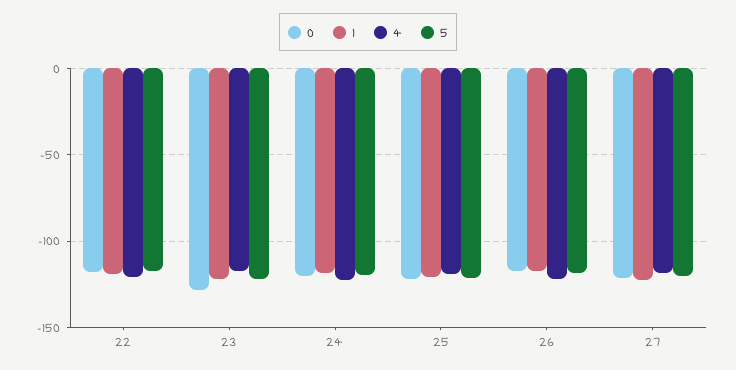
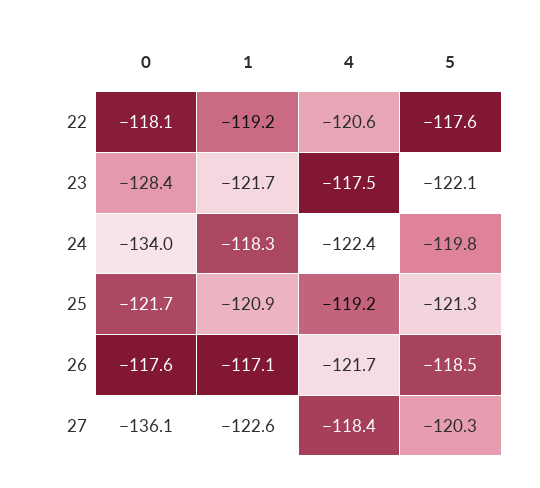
0, 24: -120 -> -134
0, 27: -120 -> -136.1

